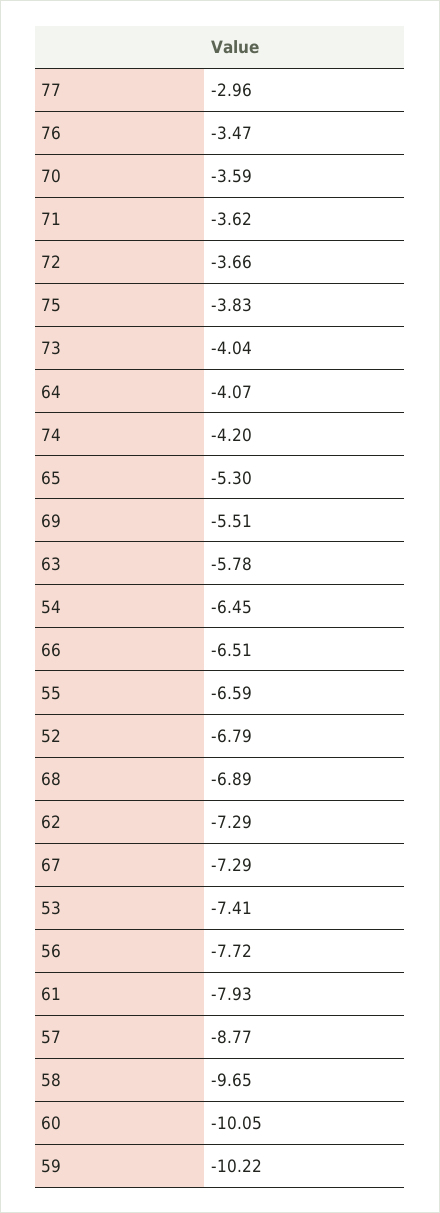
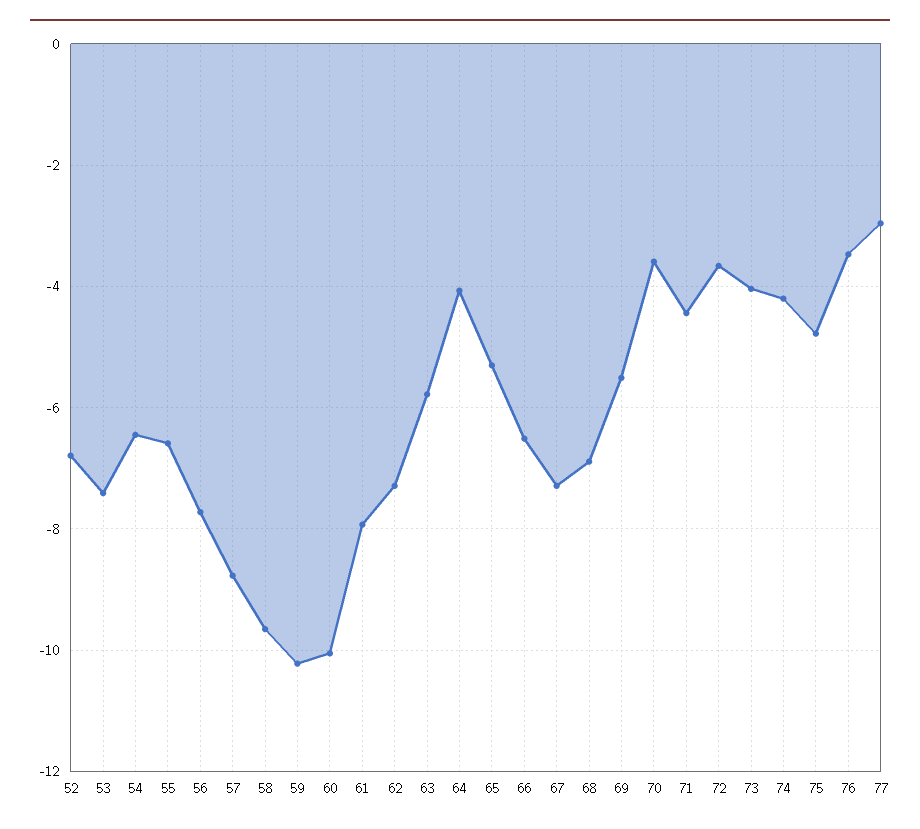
71: -3.62 -> -4.4
75: -3.83 -> -4.8

